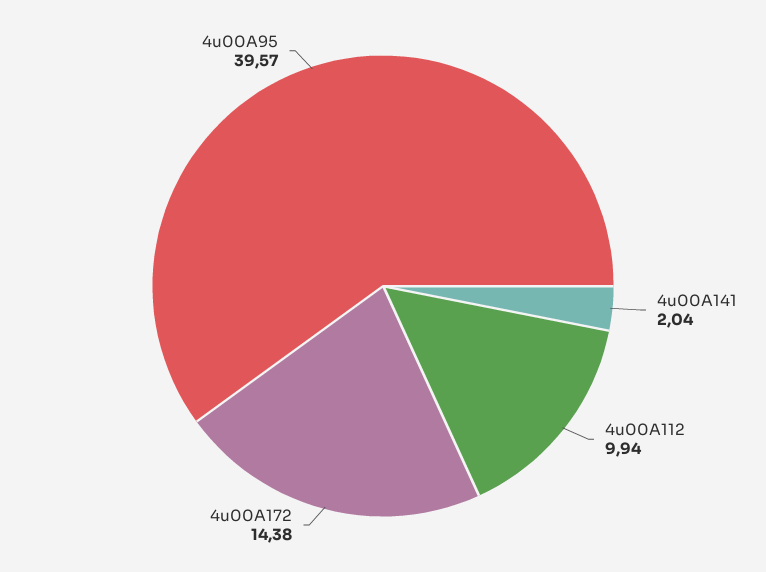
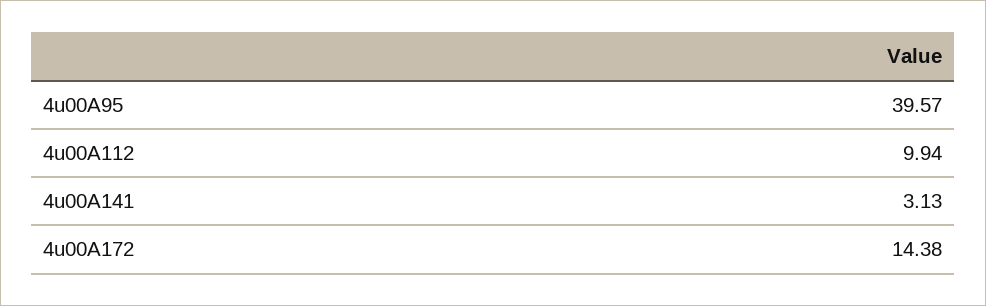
4u00A141: 2.04 -> 3.13

